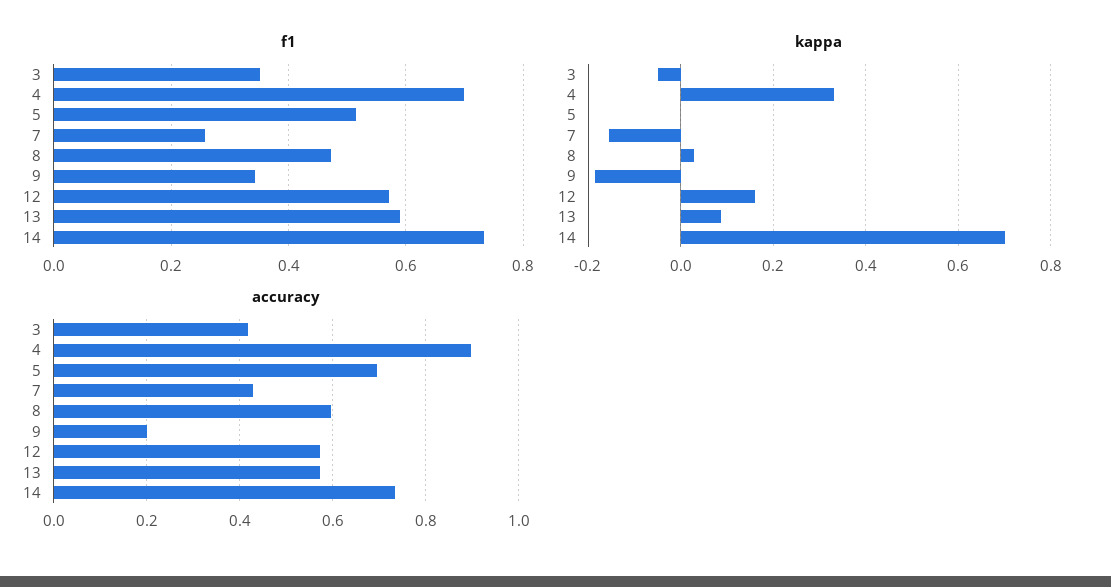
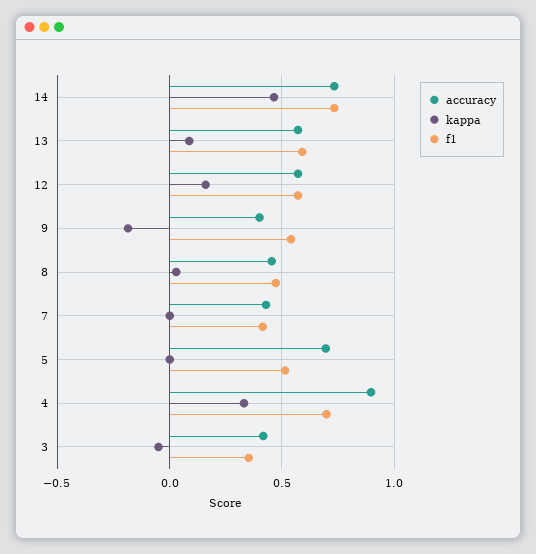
f1, 7: 0.26 -> 0.4
f1, 9: 0.34 -> 0.55
kappa, 7: -0.16 -> 0
kappa, 14: 0.7 -> 0.45
accuracy, 8: 0.6 -> 0.45
accuracy, 9: 0.2 -> 0.4

